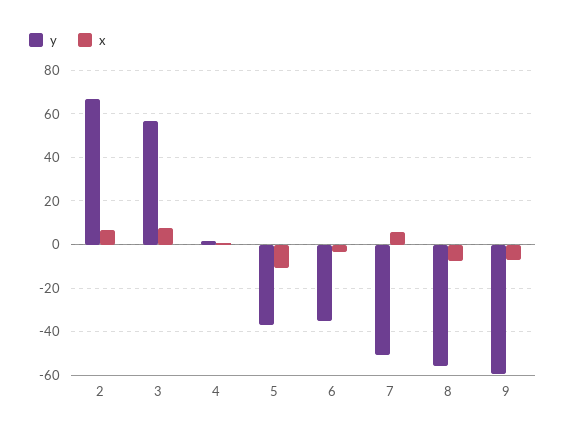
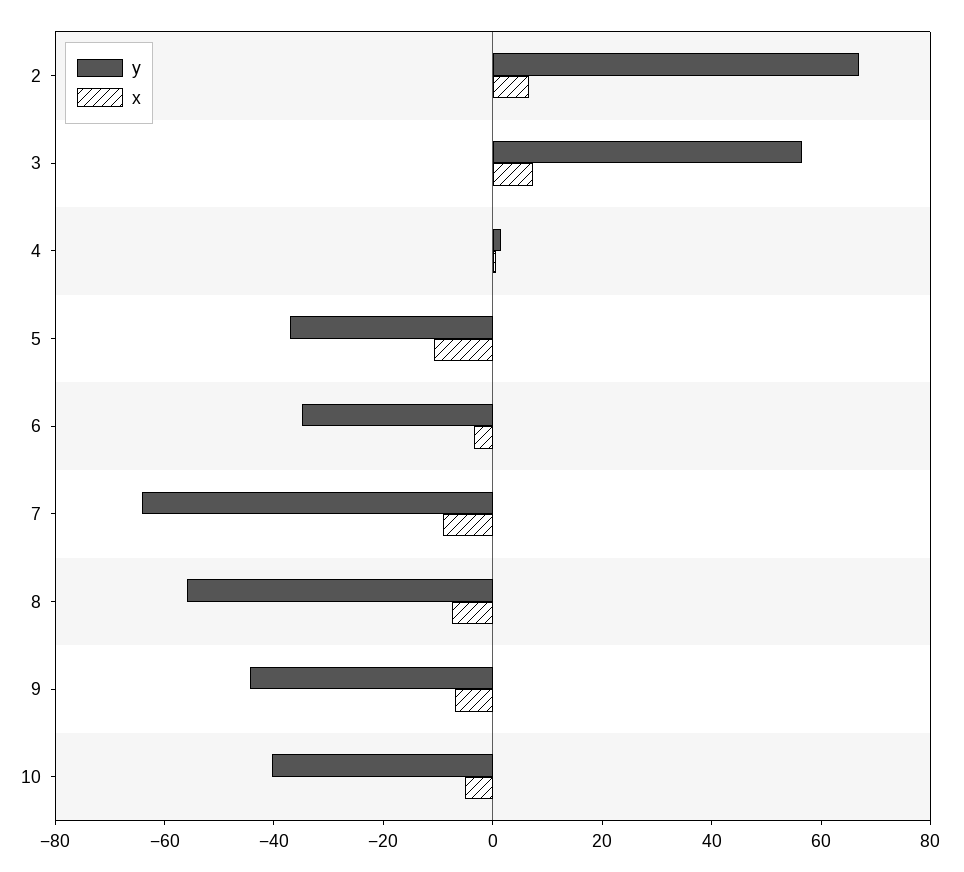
y, 7: -50 -> -65
x, 7: 5 -> -10
y, 9: -60 -> -45
y, 10: none -> -40
x, 10: none -> -5

